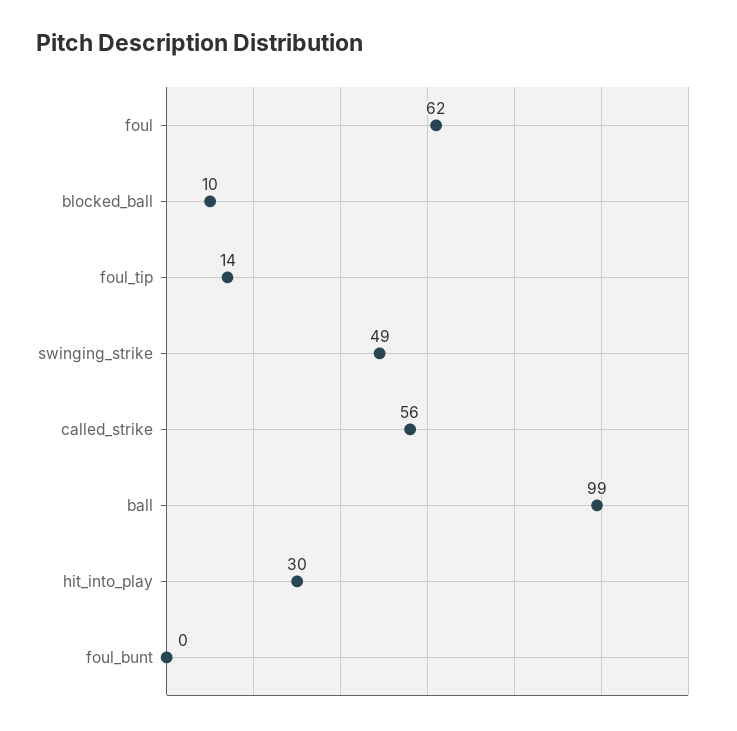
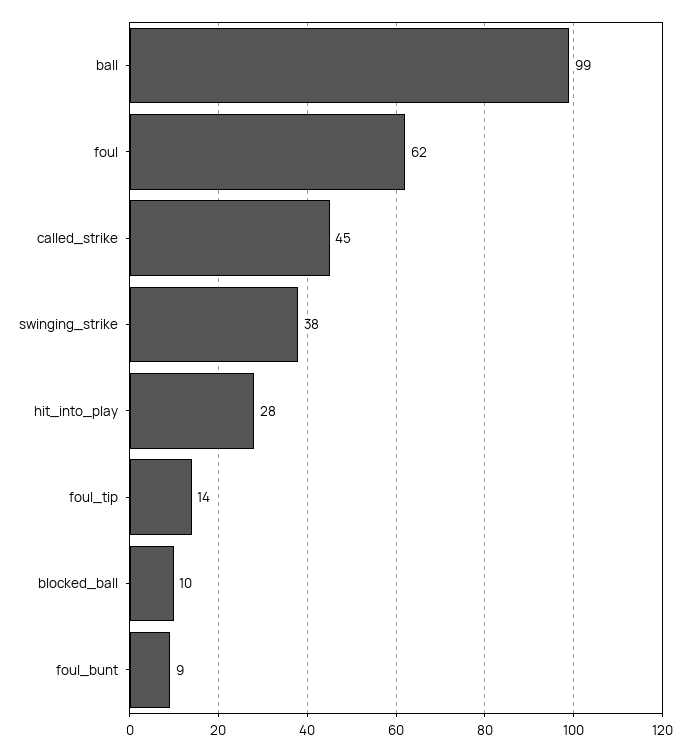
swinging_strike: 49 -> 38
called_strike: 56 -> 45
hit_into_play: 30 -> 28
foul_bunt: 0 -> 9

